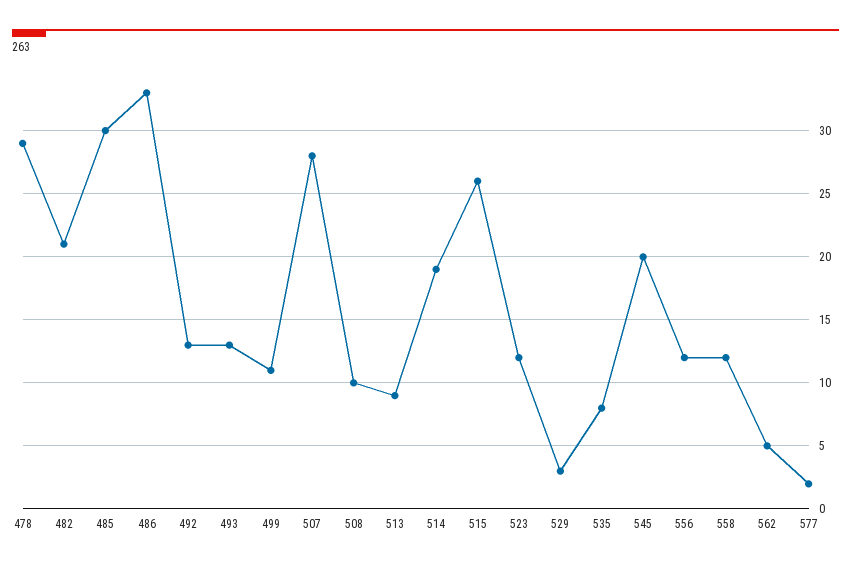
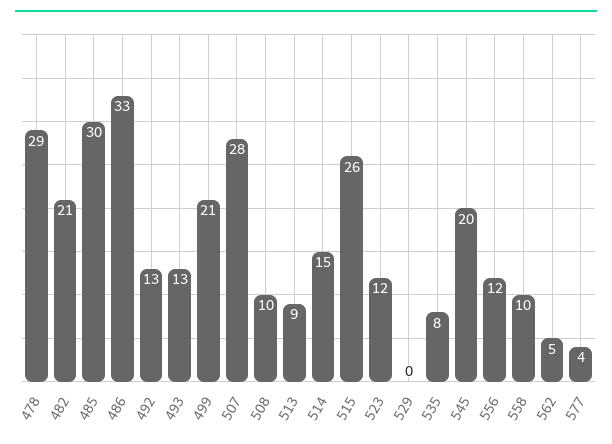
499: 11 -> 21
514: 19 -> 15
529: 3 -> 0
558: 12 -> 10
577: 2 -> 4

